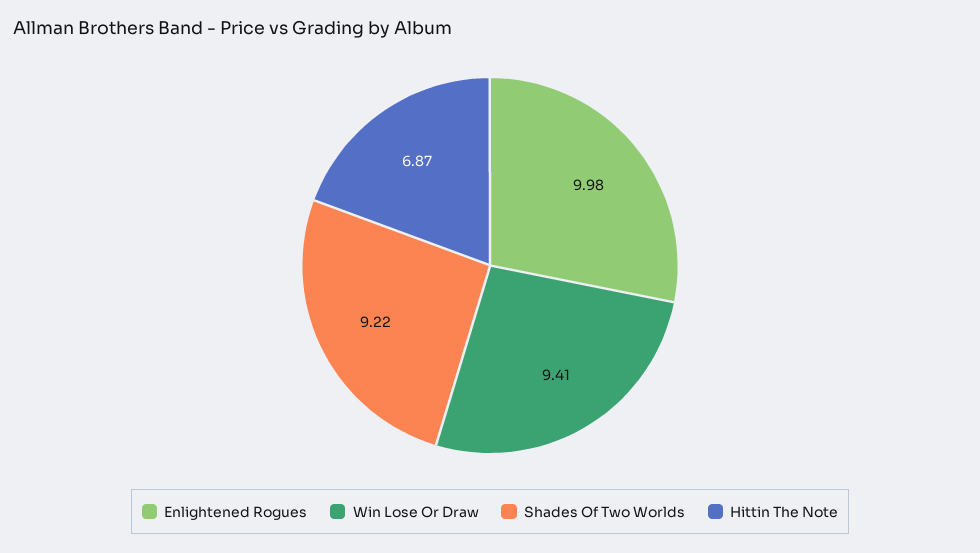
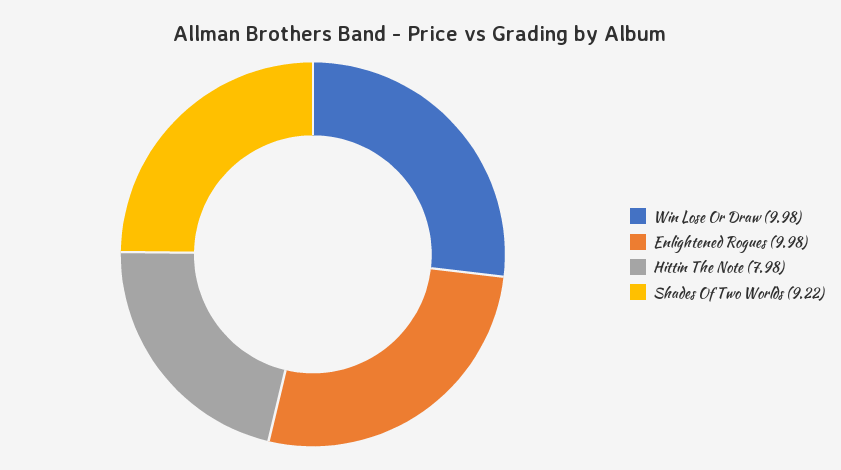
Win Lose Or Draw: 9.41 -> 9.98
Hittin The Note: 6.87 -> 7.98

